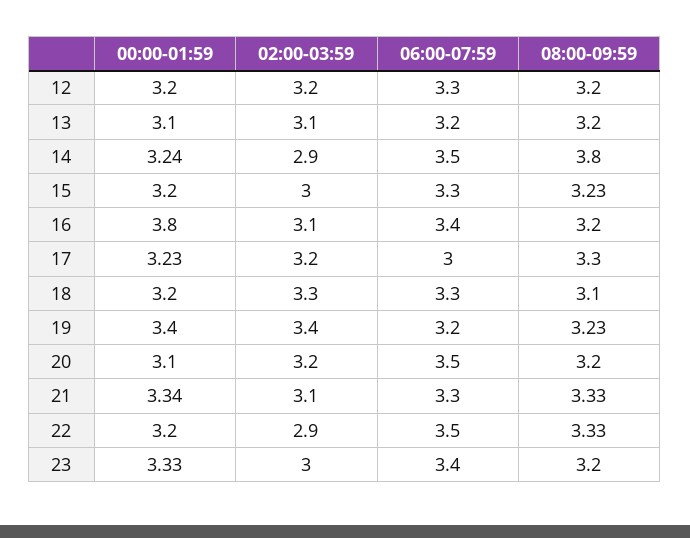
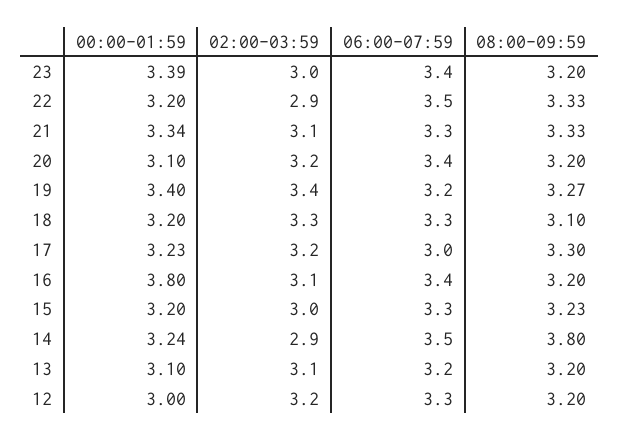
00:00-01:59, 12: 3.2 -> 3
08:00-09:59, 19: 3.23 -> 3.27
06:00-07:59, 20: 3.5 -> 3.4
00:00-01:59, 23: 3.33 -> 3.39

